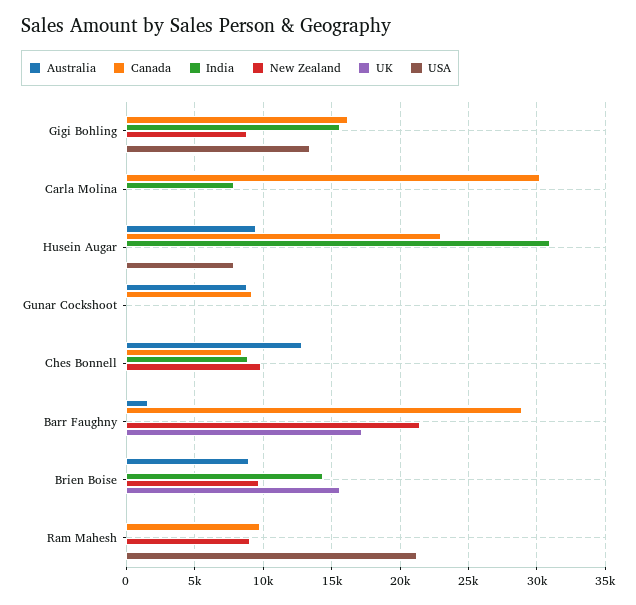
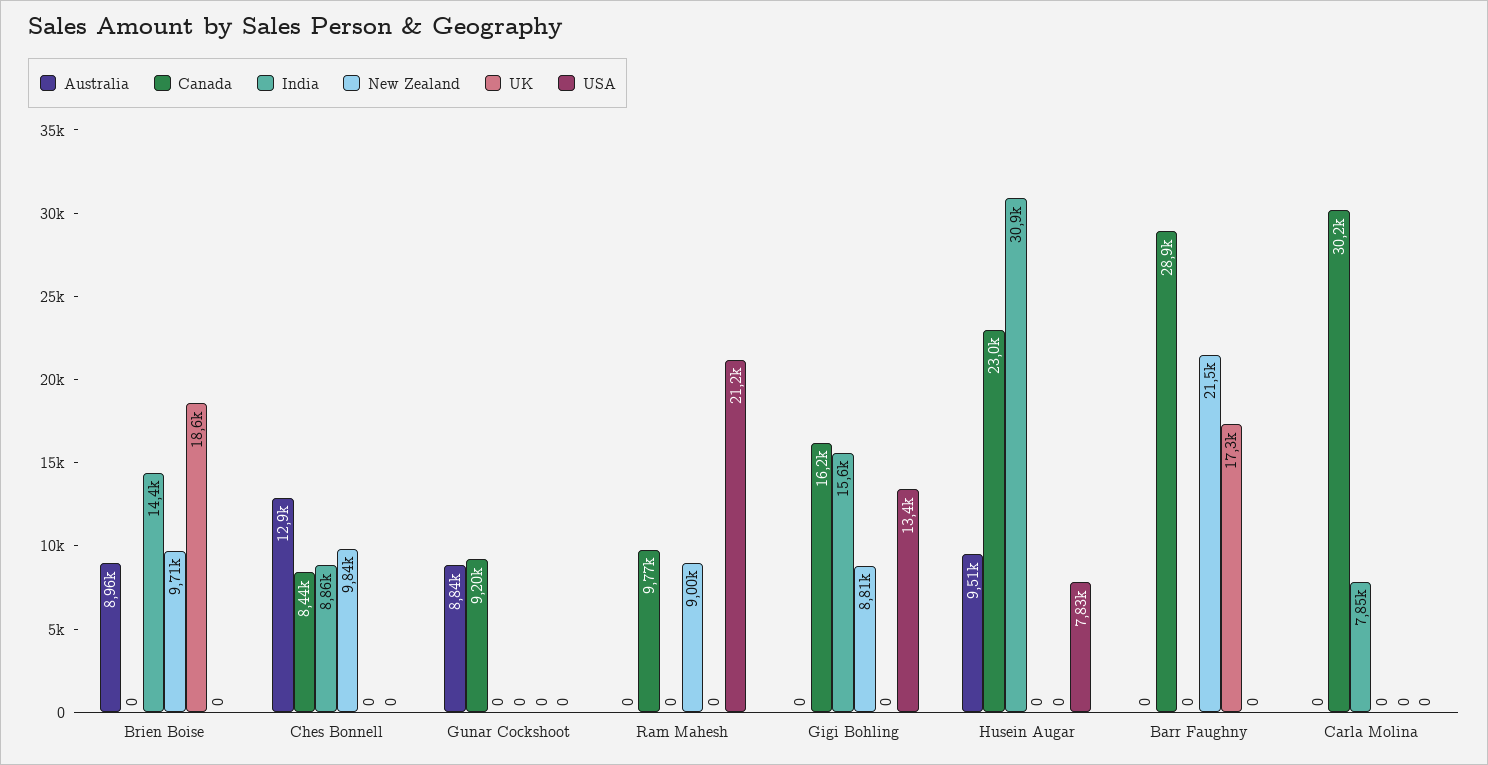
Australia, Barr Faughny: 1500 -> 0
UK, Brien Boise: 15500 -> 18600

